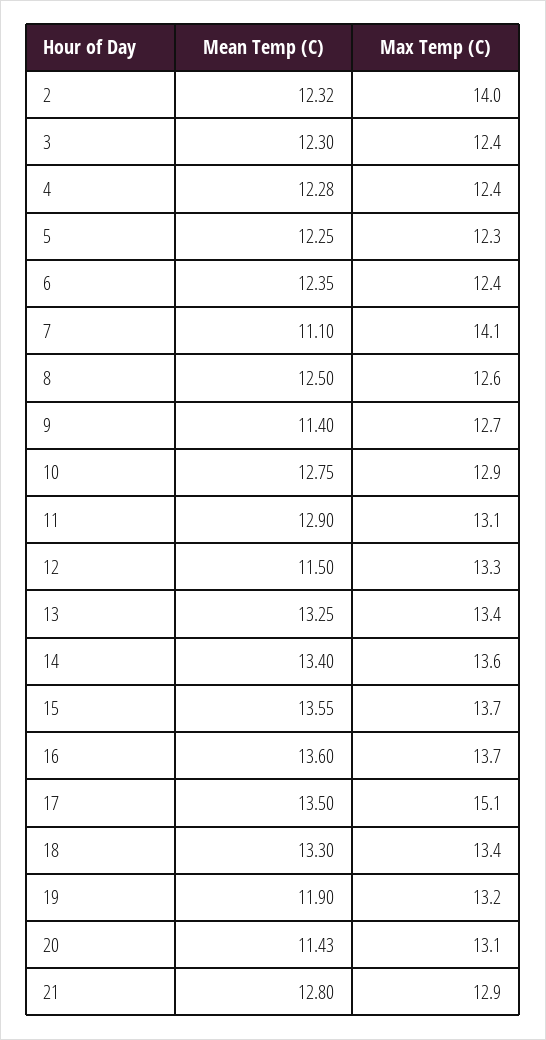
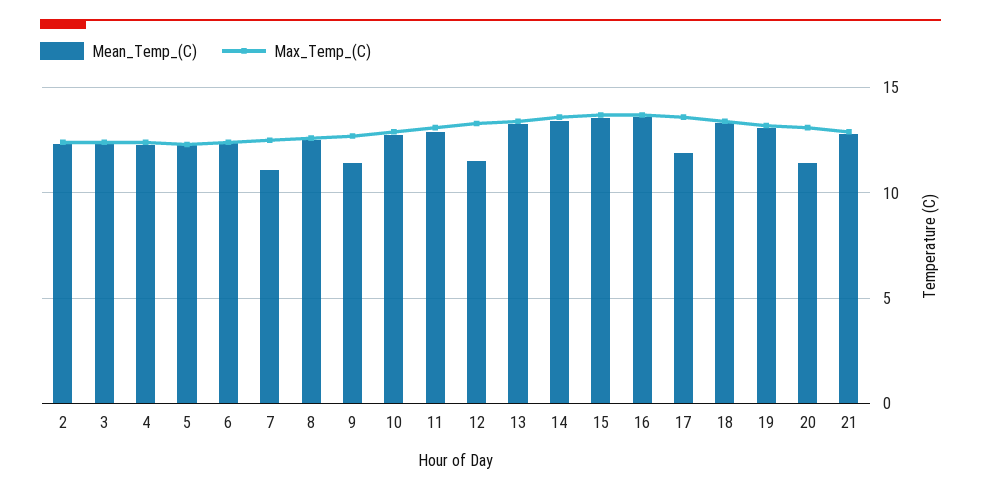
Max Temp (C), 2: 14 -> 12.5
Max Temp (C), 7: 14.1 -> 12.5
Mean Temp (C), 17: 13.5 -> 12
Max Temp (C), 17: 15.1 -> 13.5
Mean Temp (C), 19: 11.9 -> 13

